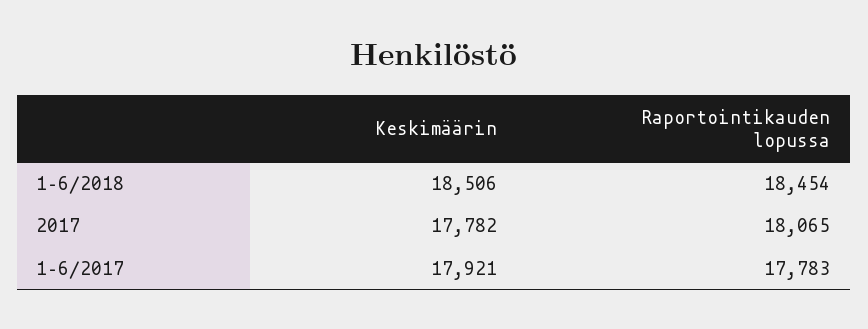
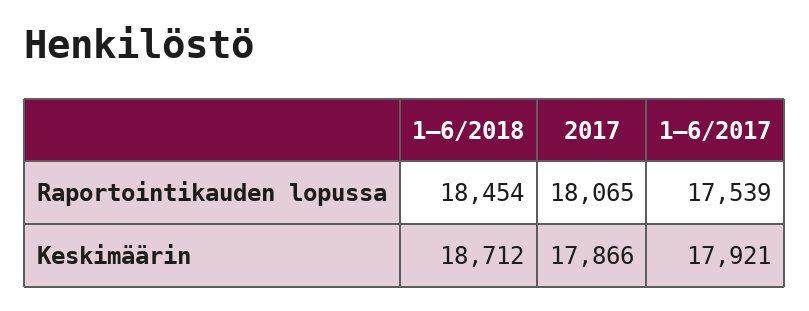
Keskimäärin, 1–6/2018: 18506 -> 18712
Keskimäärin, 2017: 17782 -> 17866
Raportointikauden lopussa, 1–6/2017: 17783 -> 17539

